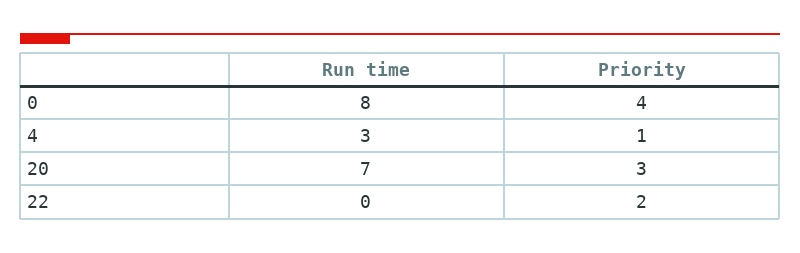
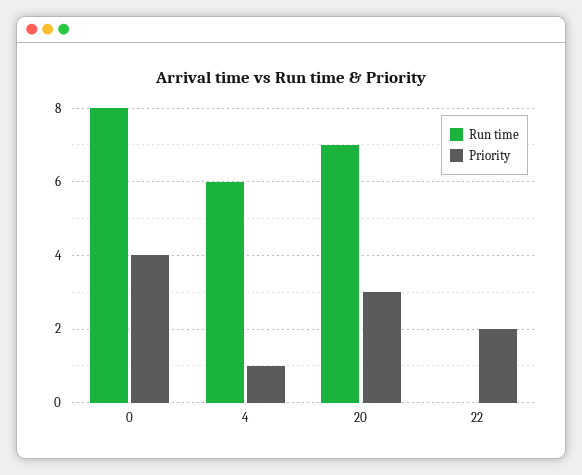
Run time, 4: 3 -> 6

